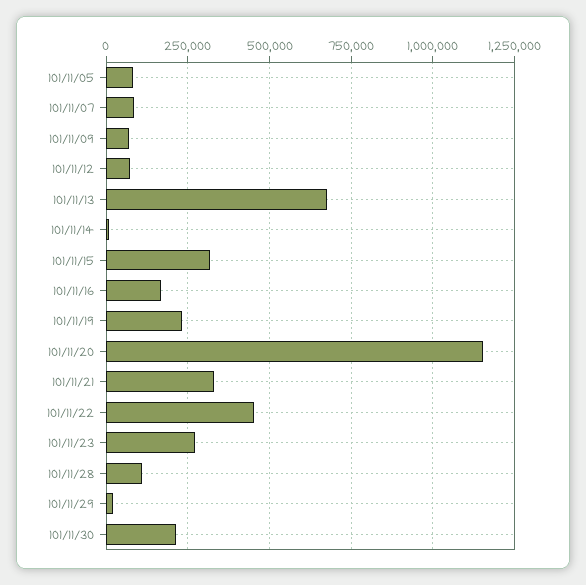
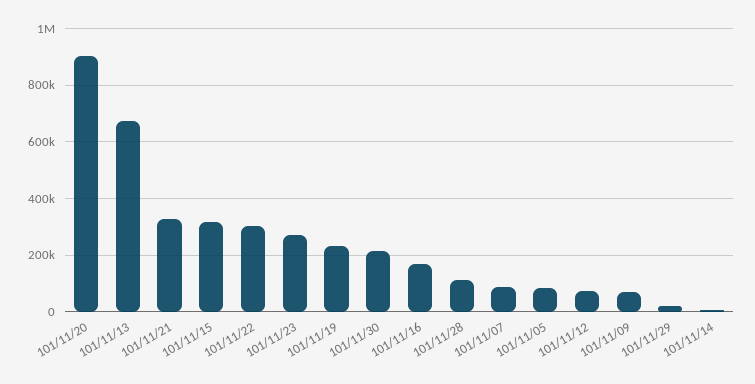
101/11/20: 1150000 -> 900000
101/11/22: 450000 -> 300000

